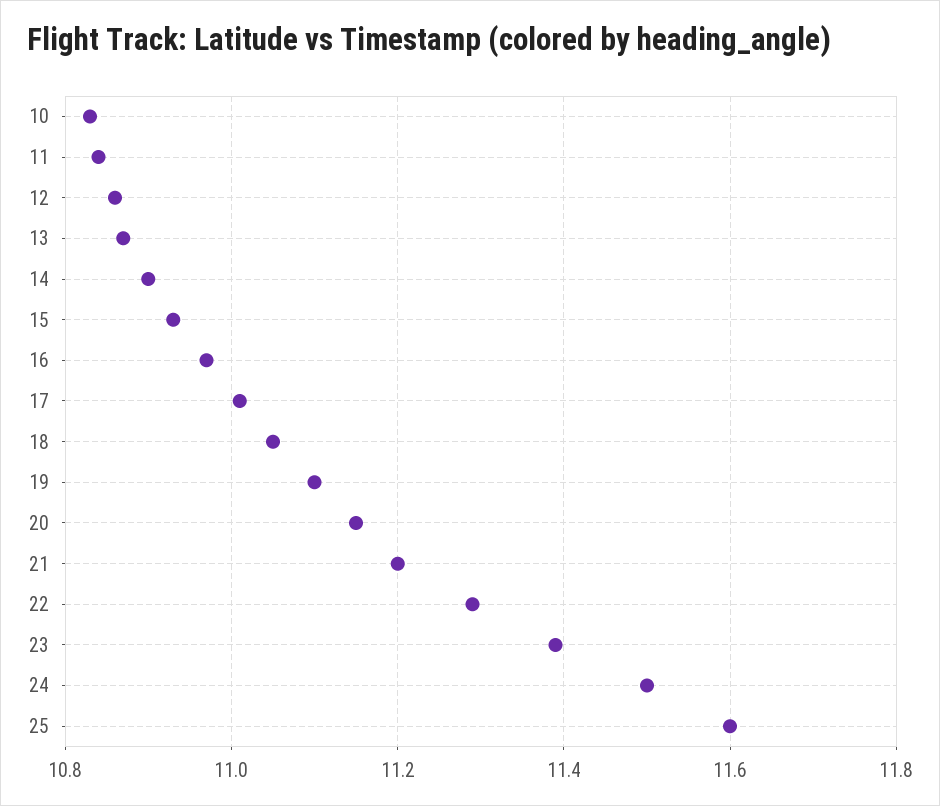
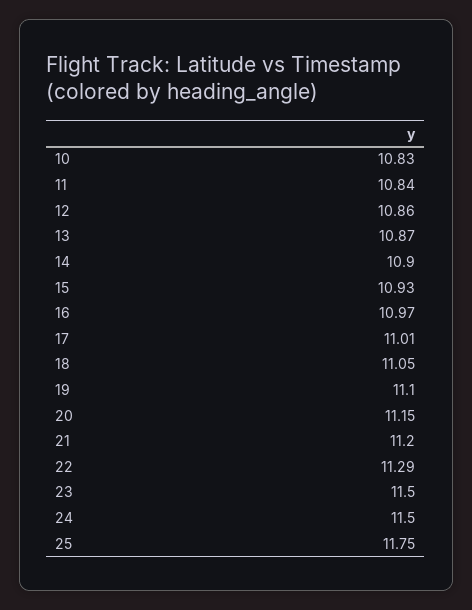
23: 11.4 -> 11.5
25: 11.6 -> 11.75

